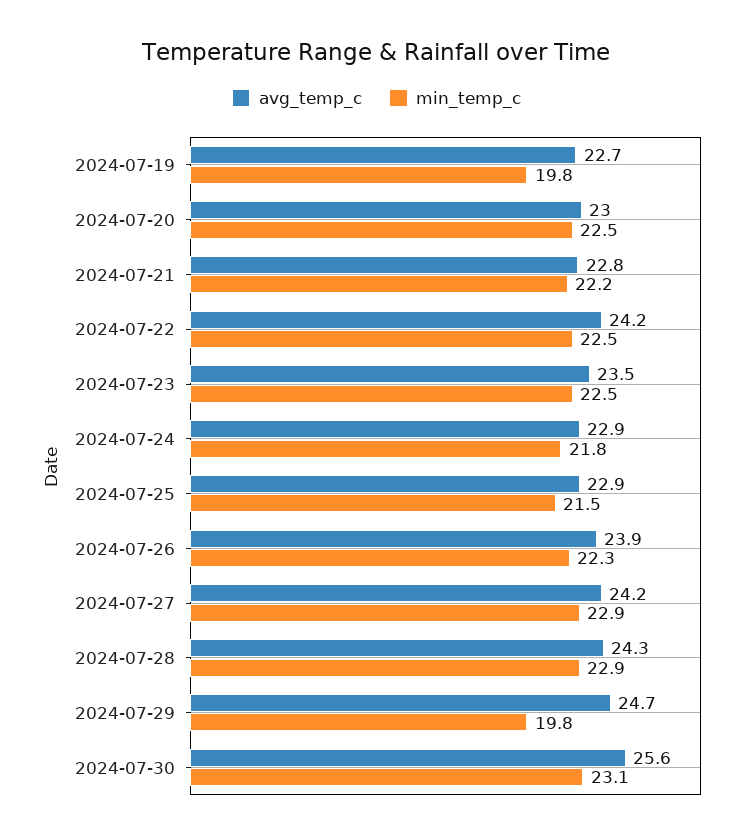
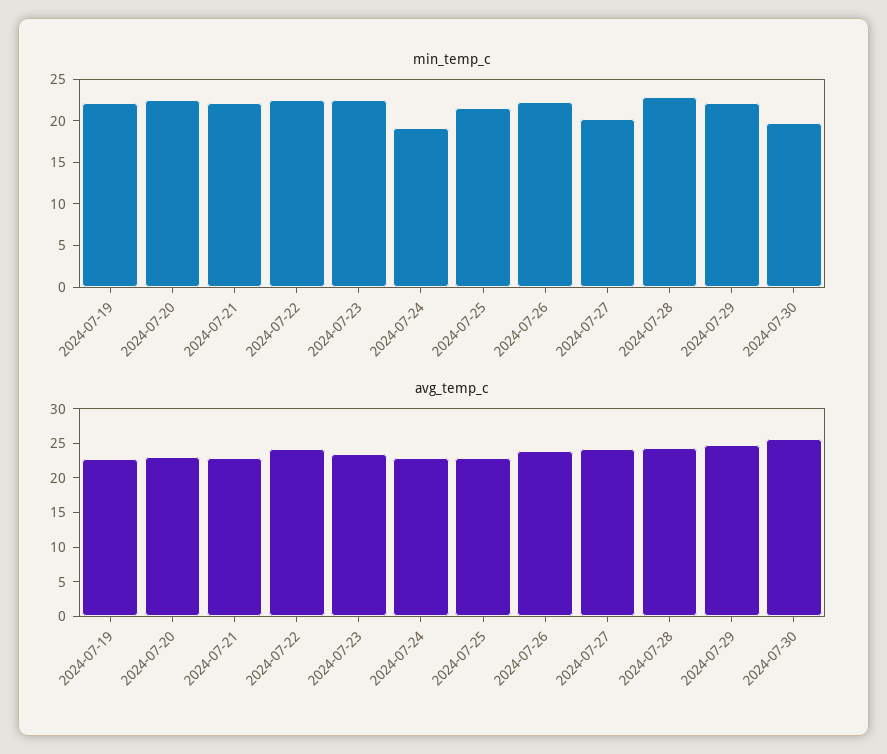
min_temp_c, 2024-07-19: 19.8 -> 22
min_temp_c, 2024-07-24: 21.8 -> 19
min_temp_c, 2024-07-27: 22.9 -> 20
min_temp_c, 2024-07-29: 19.8 -> 22
min_temp_c, 2024-07-30: 23.1 -> 20

